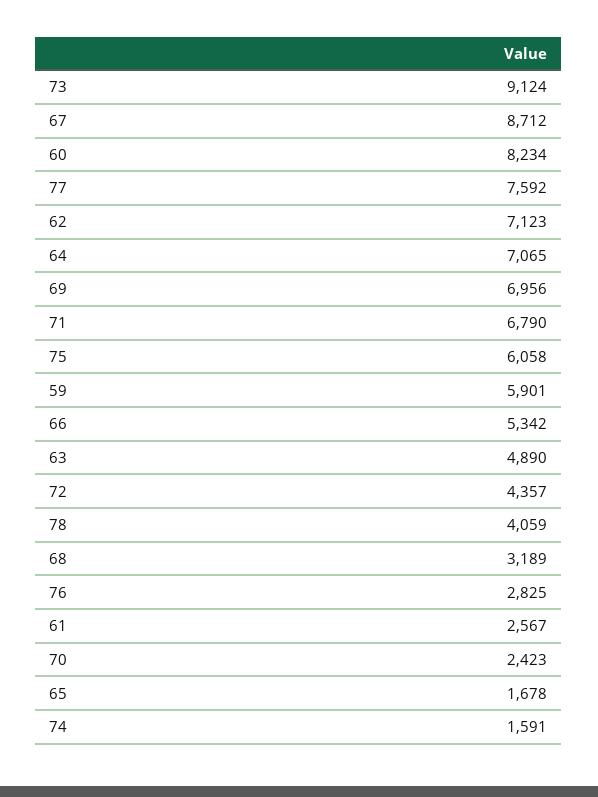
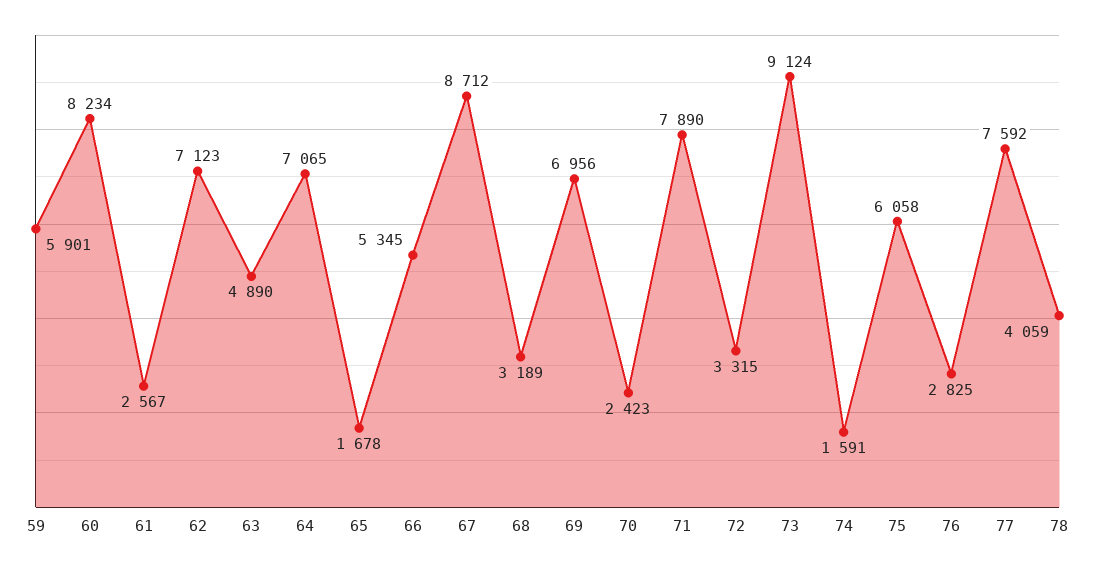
71: 6790 -> 7890
66: 5342 -> 5345
72: 4357 -> 3315

